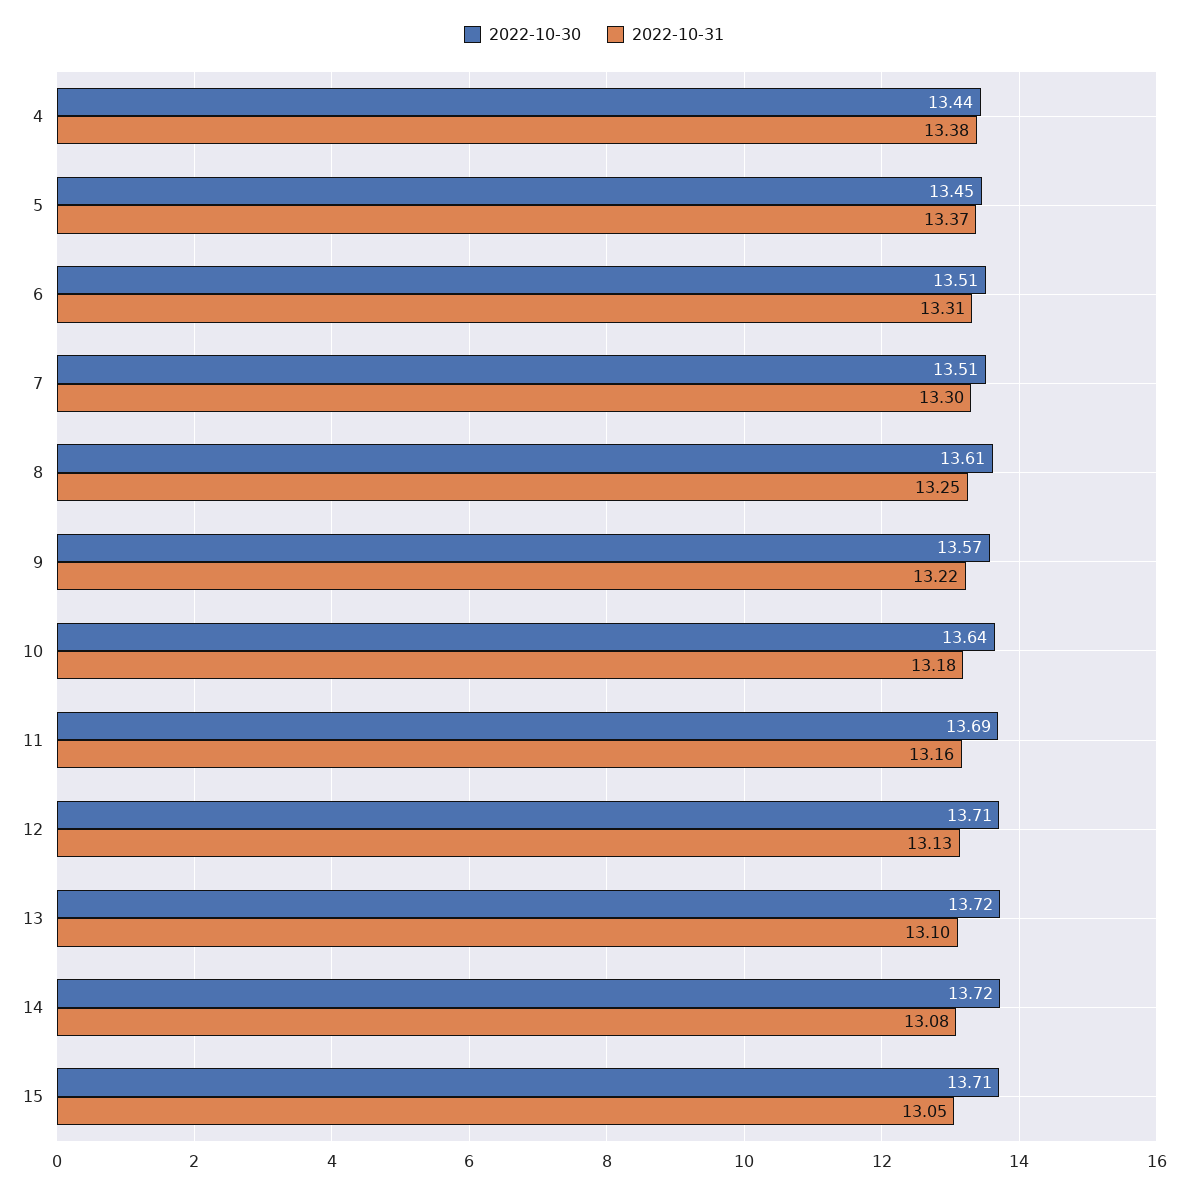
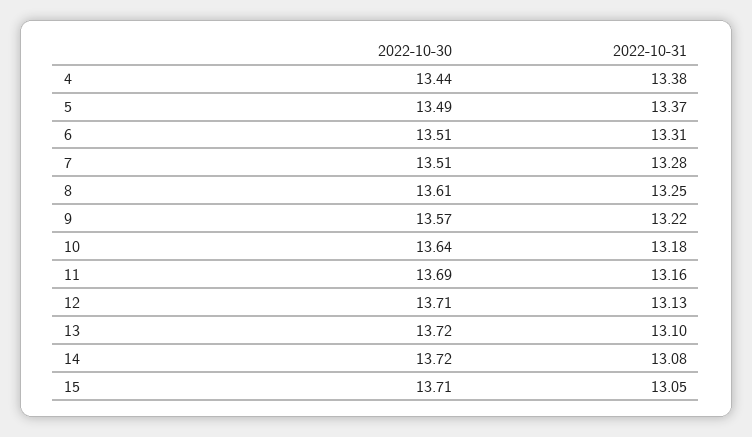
2022-10-30, 5: 13.45 -> 13.49
2022-10-31, 7: 13.3 -> 13.28

